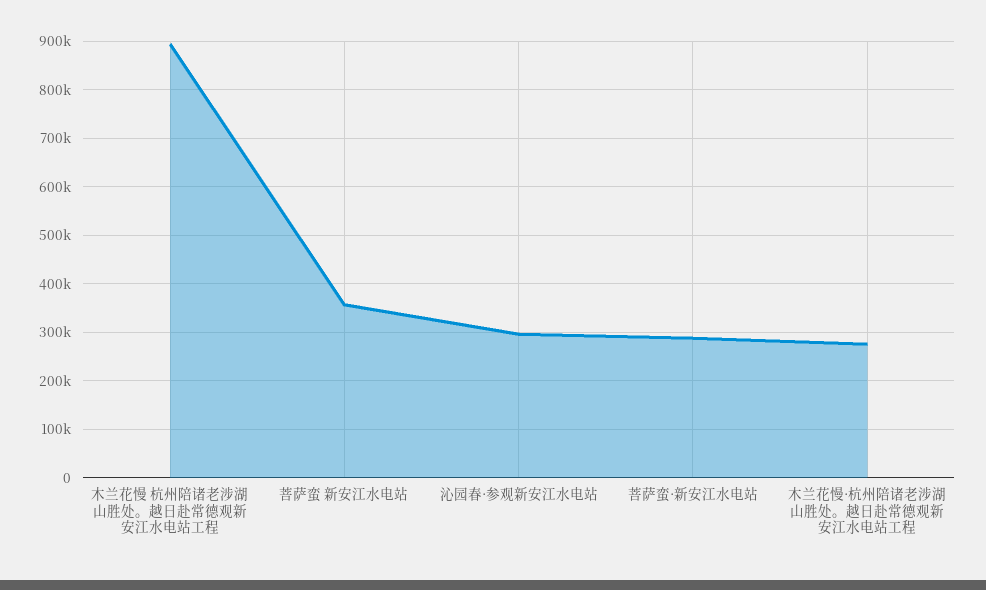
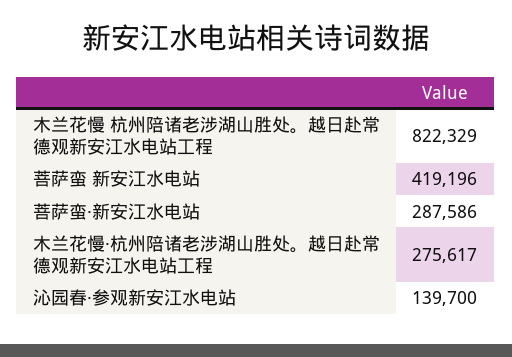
木兰花慢 杭州陪诸老涉湖山胜处。越日赴常德观新安江水电站工程: 900000 -> 822329
菩萨蛮 新安江水电站: 360000 -> 419196
沁园春·参观新安江水电站: 300000 -> 139700

